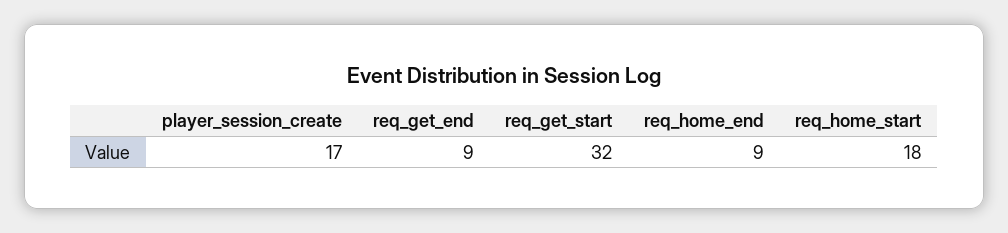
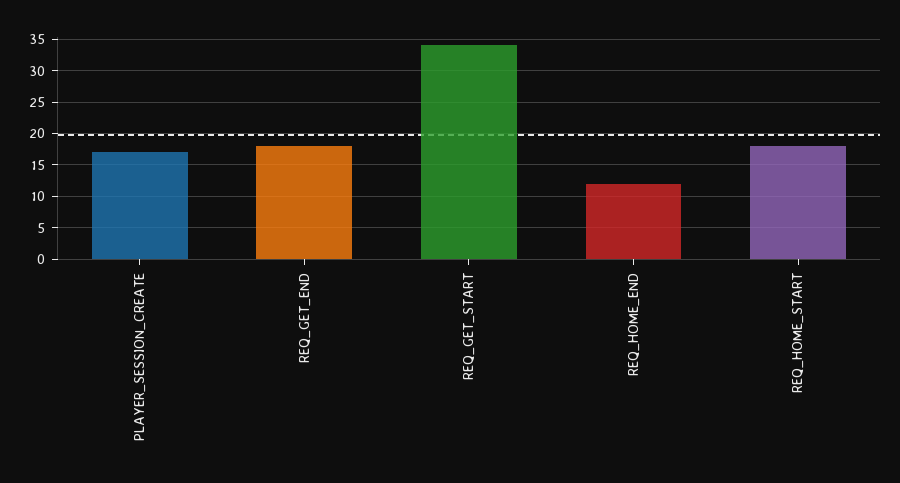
req_get_end: 9 -> 18
req_get_start: 32 -> 34
req_home_end: 9 -> 12

